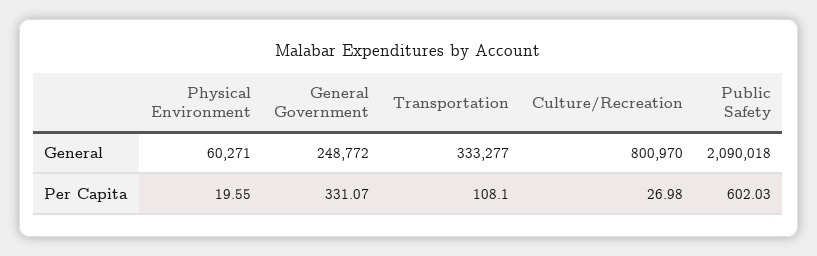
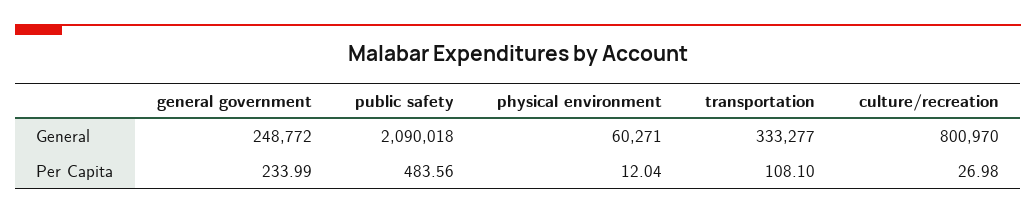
Physical Environment, Per Capita: 19.55 -> 12.04
General Government, Per Capita: 331.07 -> 233.99
Public Safety, Per Capita: 602.03 -> 483.56

